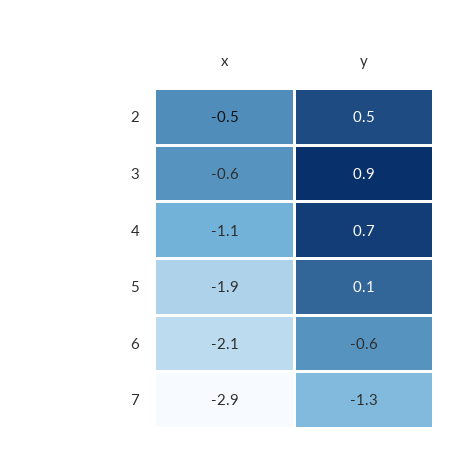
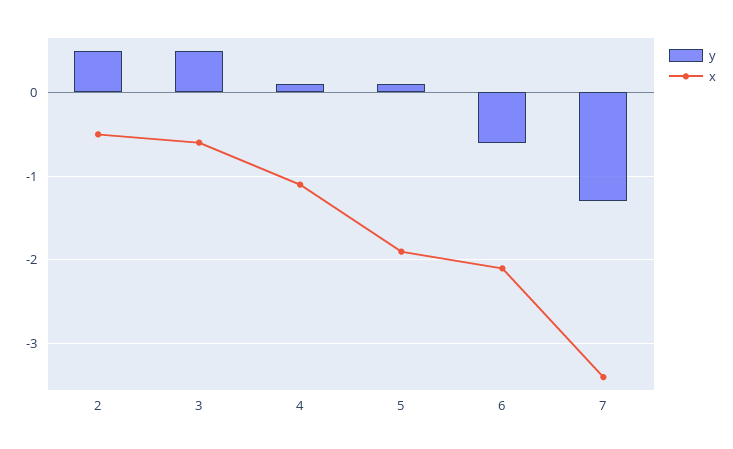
y, 3: 0.9 -> 0.5
y, 4: 0.7 -> 0.1
x, 7: -2.9 -> -3.4

